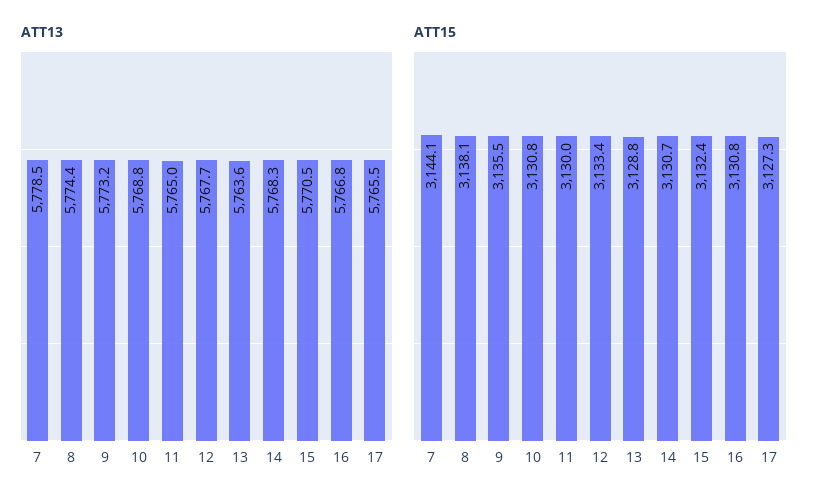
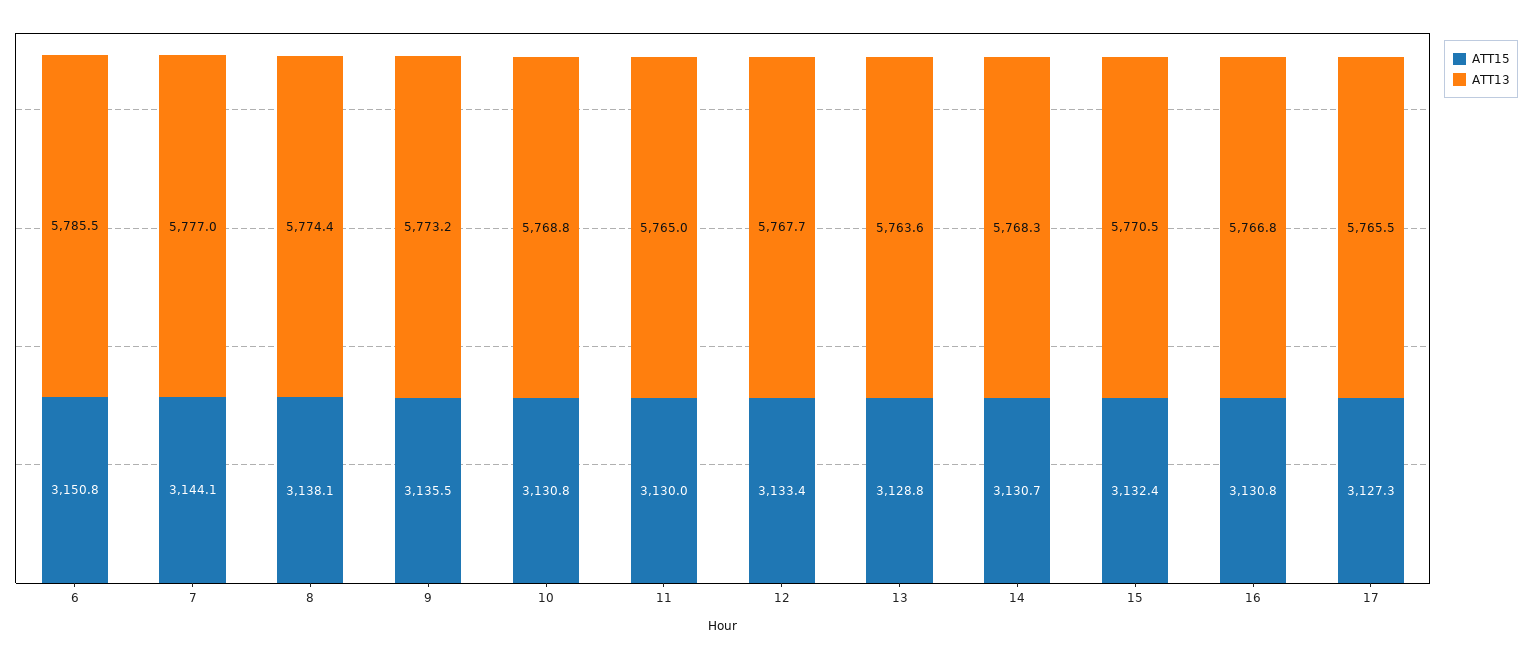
ATT13, 7: 5778.5 -> 5777
ATT15, 6: none -> 3150.8
ATT13, 6: none -> 5785.5

